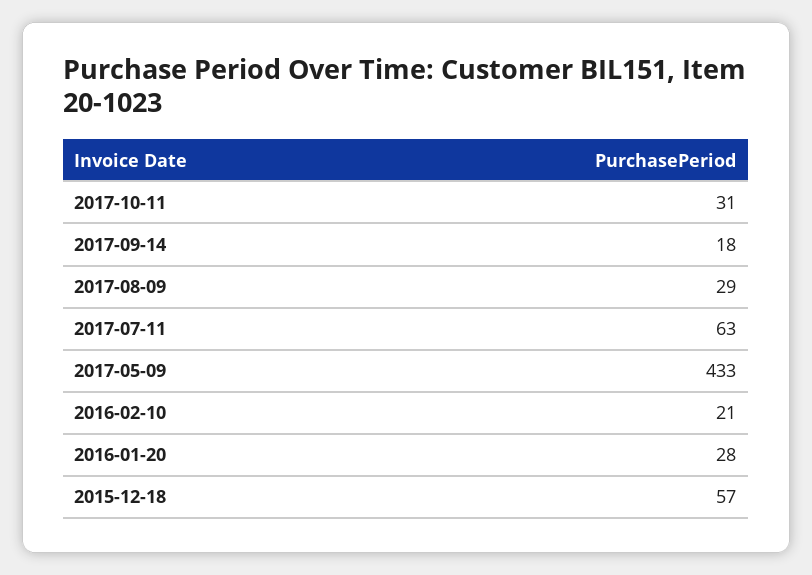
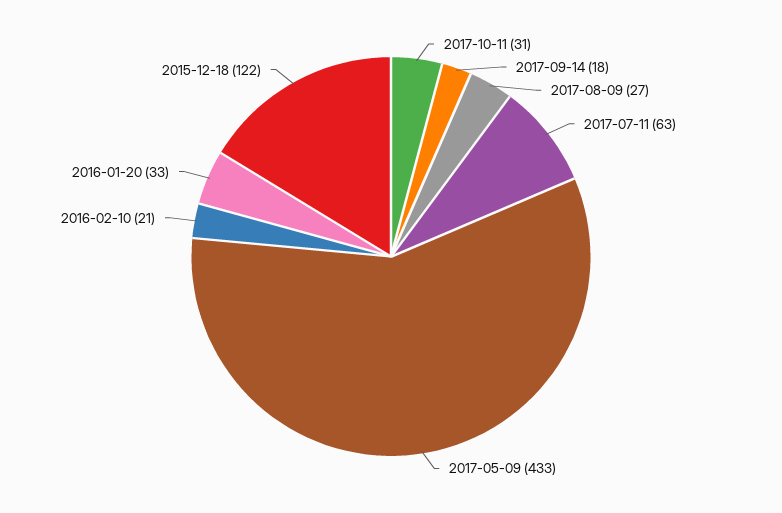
2017-08-09: 29 -> 27
2016-01-20: 28 -> 33
2015-12-18: 57 -> 122

